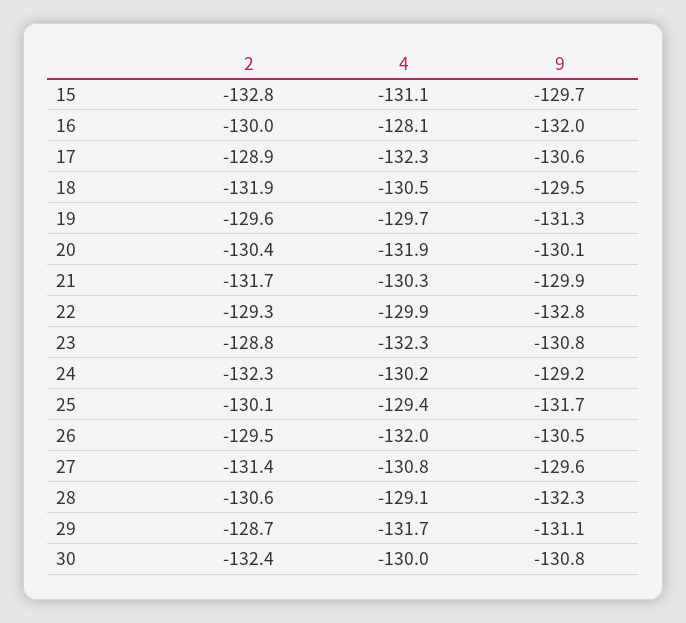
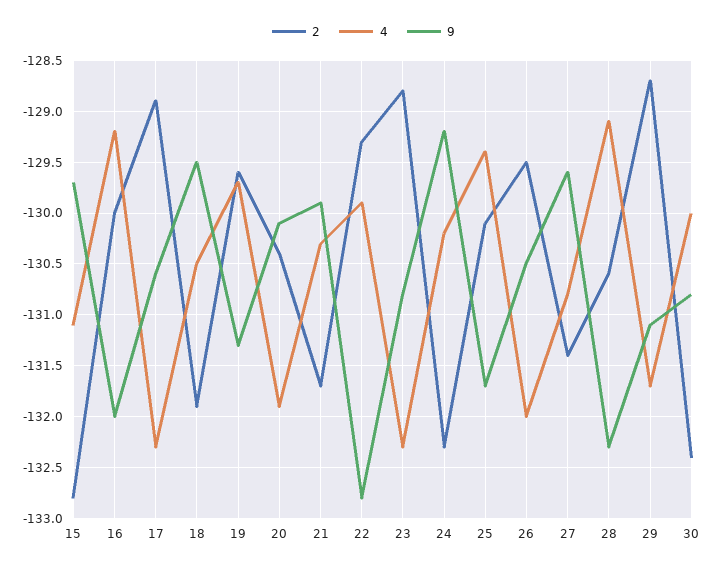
4, 16: -128.1 -> -129.2

